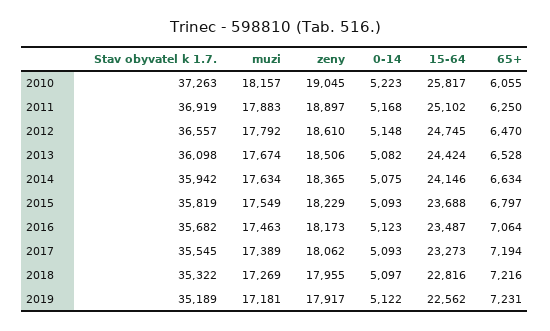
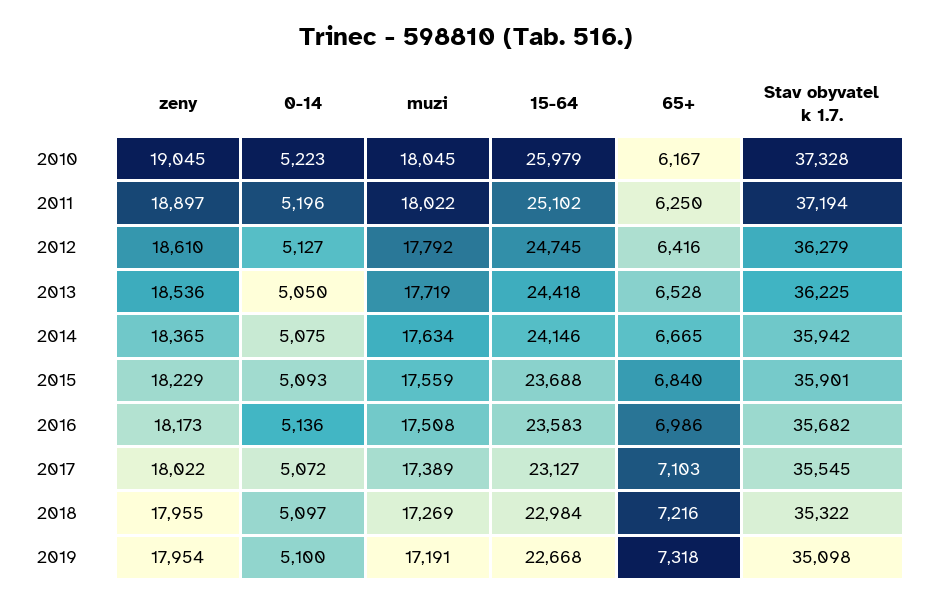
Stav obyvatel k 1.7., 2010: 37263 -> 37328
muzi, 2010: 18157 -> 18045
15-64, 2010: 25817 -> 25979
65+, 2010: 6055 -> 6167
Stav obyvatel k 1.7., 2011: 36919 -> 37194
muzi, 2011: 17883 -> 18022
0-14, 2011: 5168 -> 5196
Stav obyvatel k 1.7., 2012: 36557 -> 36279
0-14, 2012: 5148 -> 5127
65+, 2012: 6470 -> 6416
Stav obyvatel k 1.7., 2013: 36098 -> 36225
muzi, 2013: 17674 -> 17719
zeny, 2013: 18506 -> 18536
0-14, 2013: 5082 -> 5050
15-64, 2013: 24424 -> 24418
65+, 2014: 6634 -> 6665
Stav obyvatel k 1.7., 2015: 35819 -> 35901
muzi, 2015: 17549 -> 17559
65+, 2015: 6797 -> 6840
muzi, 2016: 17463 -> 17508
0-14, 2016: 5123 -> 5136
15-64, 2016: 23487 -> 23583
65+, 2016: 7064 -> 6986
zeny, 2017: 18062 -> 18022
0-14, 2017: 5093 -> 5072
15-64, 2017: 23273 -> 23127
65+, 2017: 7194 -> 7103
15-64, 2018: 22816 -> 22984
Stav obyvatel k 1.7., 2019: 35189 -> 35098
muzi, 2019: 17181 -> 17191
zeny, 2019: 17917 -> 17954
0-14, 2019: 5122 -> 5100
15-64, 2019: 22562 -> 22668
65+, 2019: 7231 -> 7318

